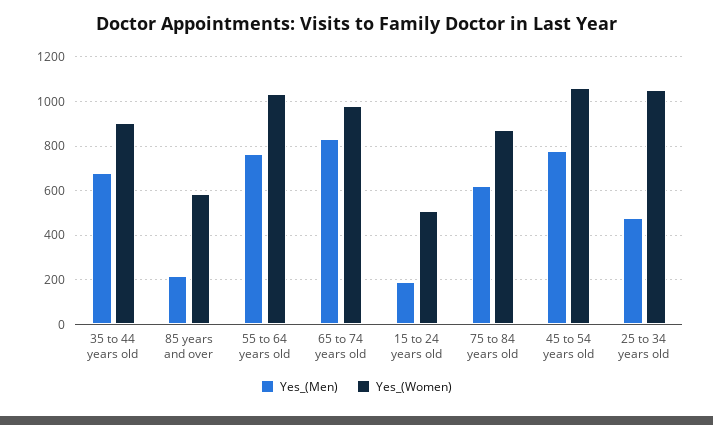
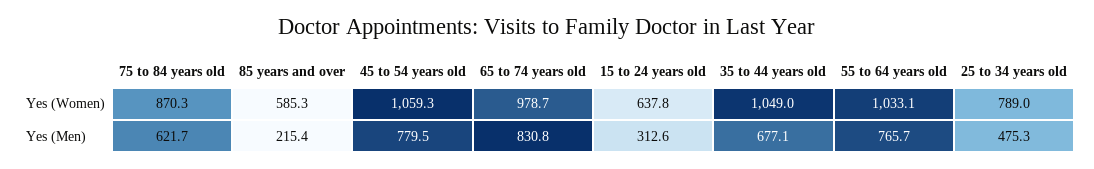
Yes_(Women), 35 to 44 years old: 900 -> 1049
Yes_(Men), 15 to 24 years old: 200 -> 312.6
Yes_(Women), 15 to 24 years old: 500 -> 637.8
Yes_(Women), 25 to 34 years old: 1050 -> 789

